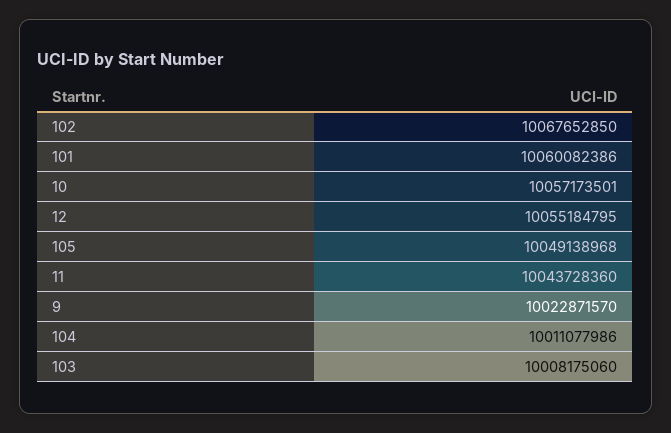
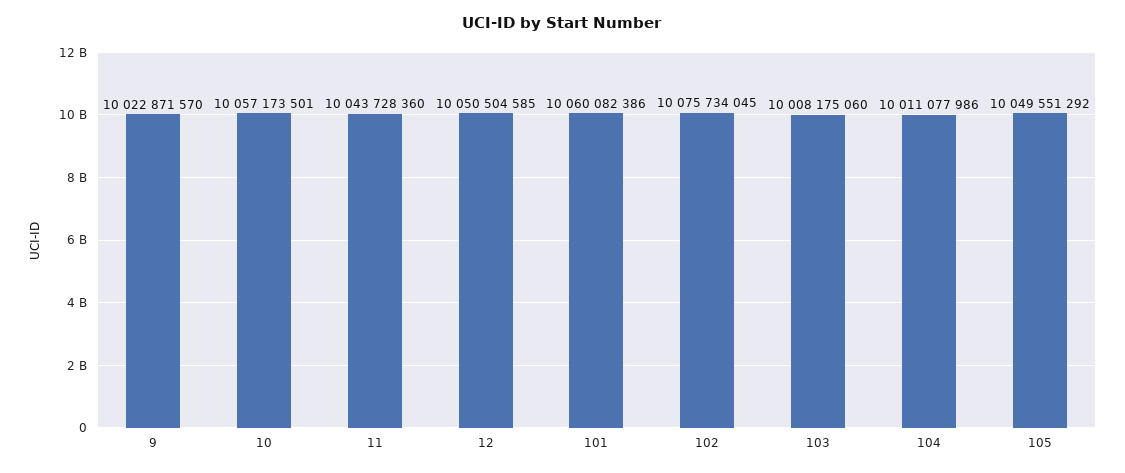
102: 10067652850 -> 10075734045
12: 10055184795 -> 10050504585
105: 10049138968 -> 10049551292

